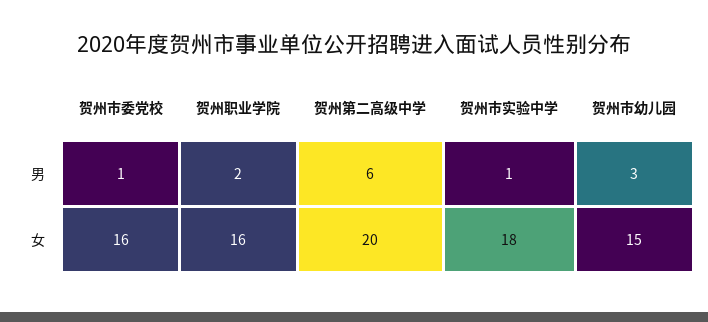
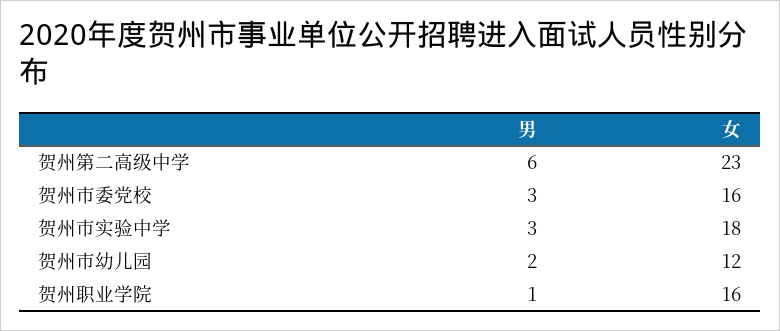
贺州市委党校, 男: 1 -> 3
贺州职业学院, 男: 2 -> 1
贺州市实验中学, 男: 1 -> 3
贺州市幼儿园, 男: 3 -> 2
贺州第二高级中学, 女: 20 -> 23
贺州市幼儿园, 女: 15 -> 12

